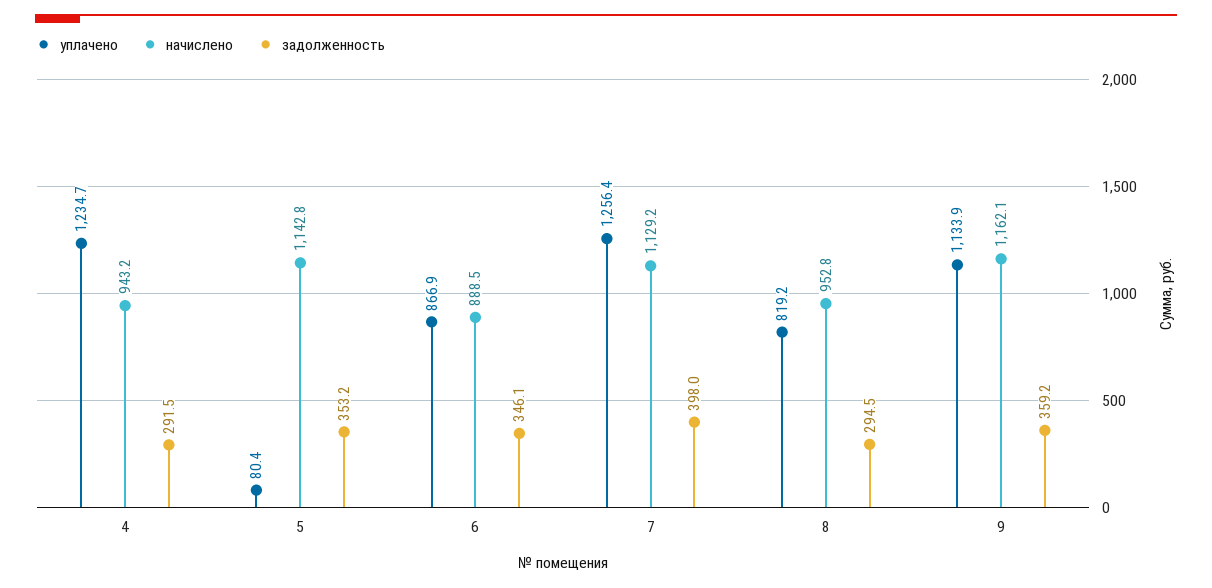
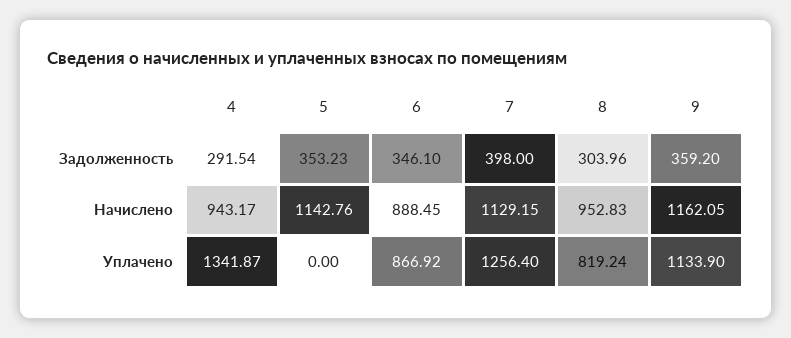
уплачено, 4: 1234.7 -> 1341.87
уплачено, 5: 80.4 -> 0
задолженность, 8: 294.5 -> 303.96

